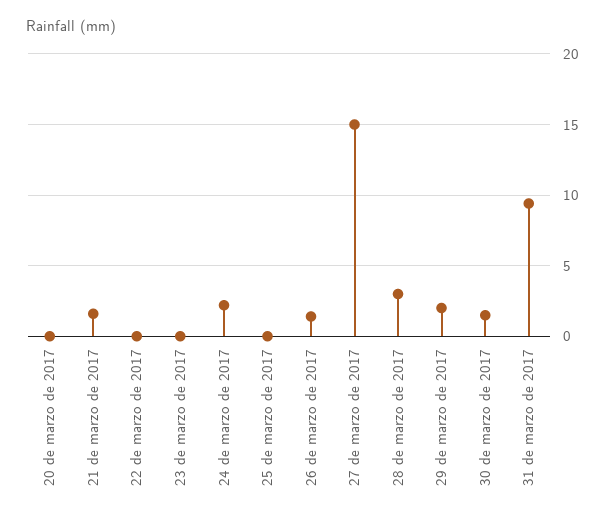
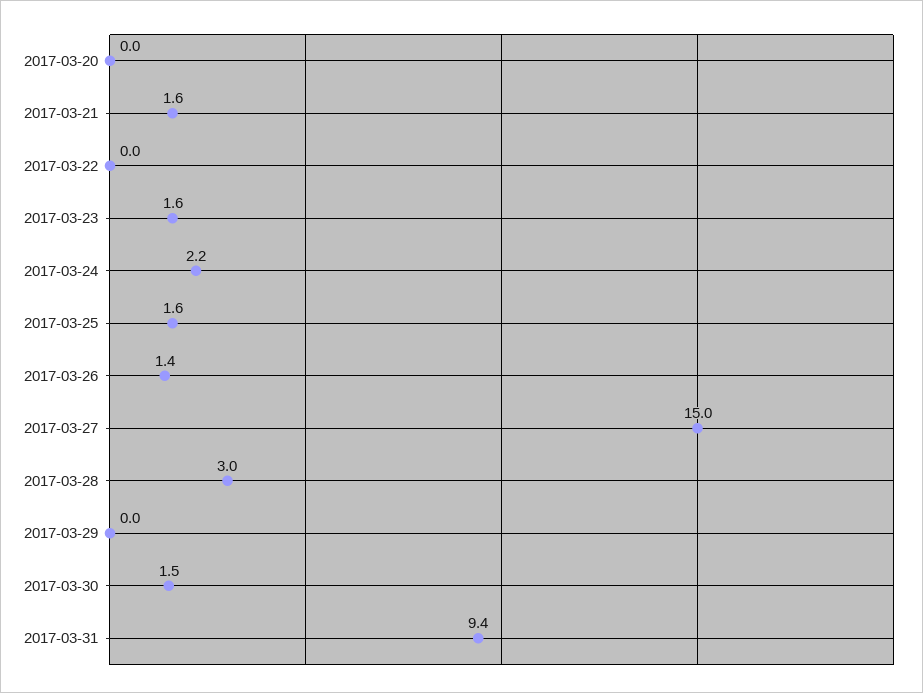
23 de marzo de 2017: 0 -> 1.6
25 de marzo de 2017: 0 -> 1.6
29 de marzo de 2017: 2 -> 0

